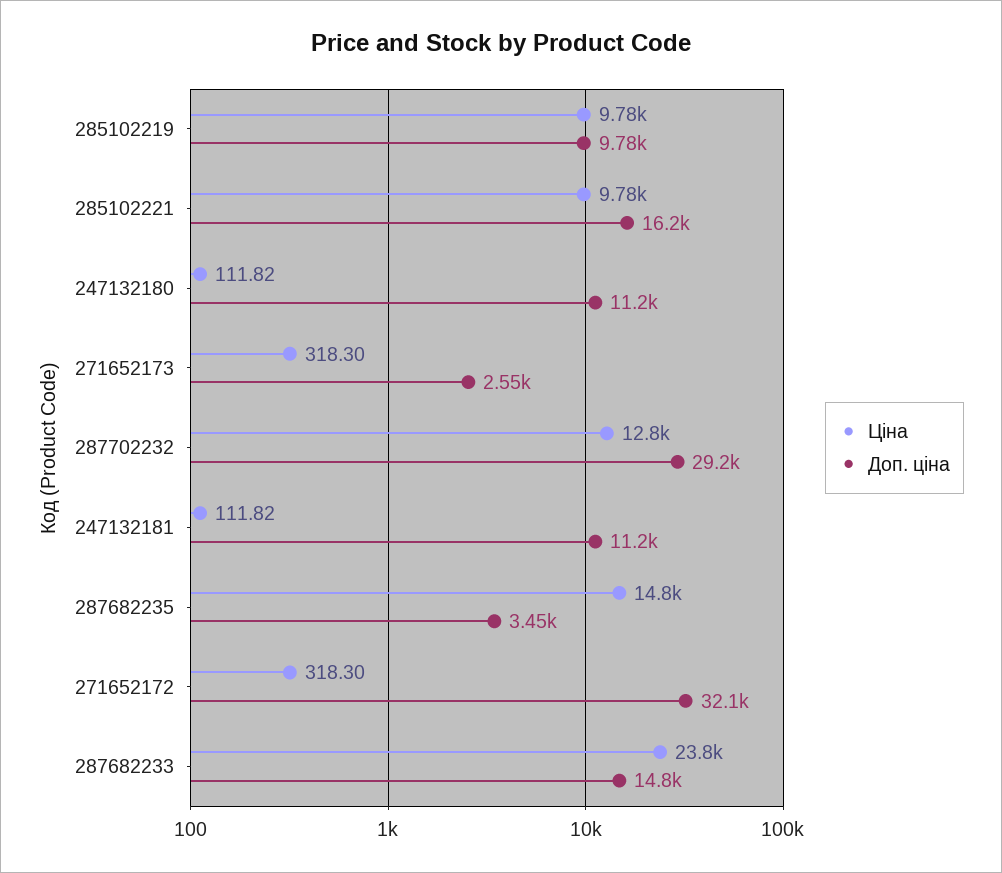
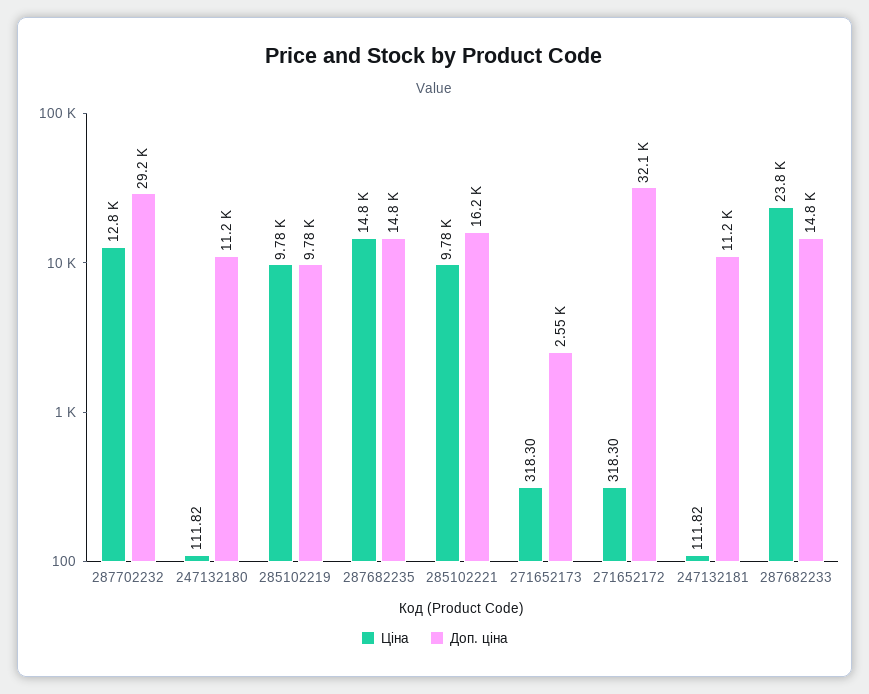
Доп. ціна, 287682235: 3450 -> 14800

